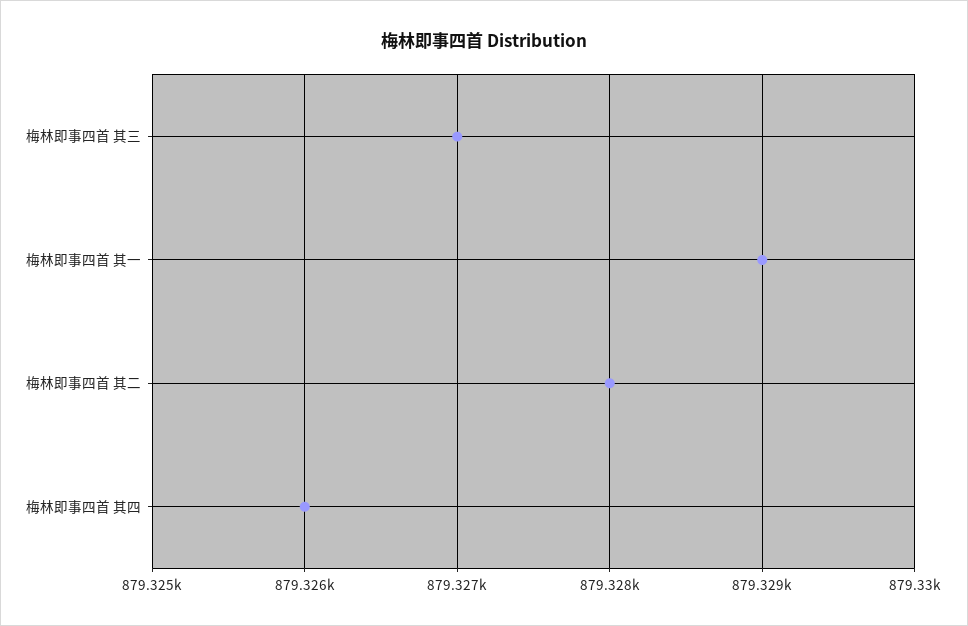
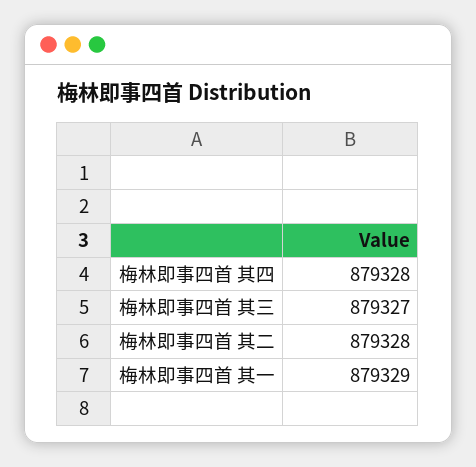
梅林即事四首 其四: 879326 -> 879328

